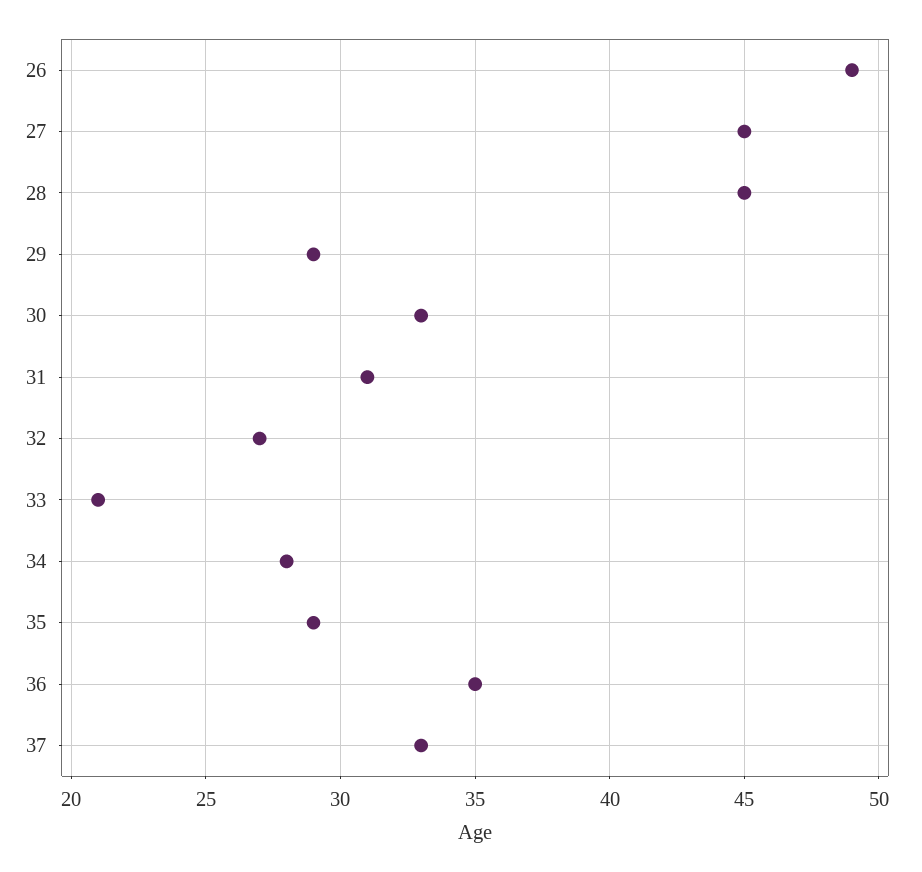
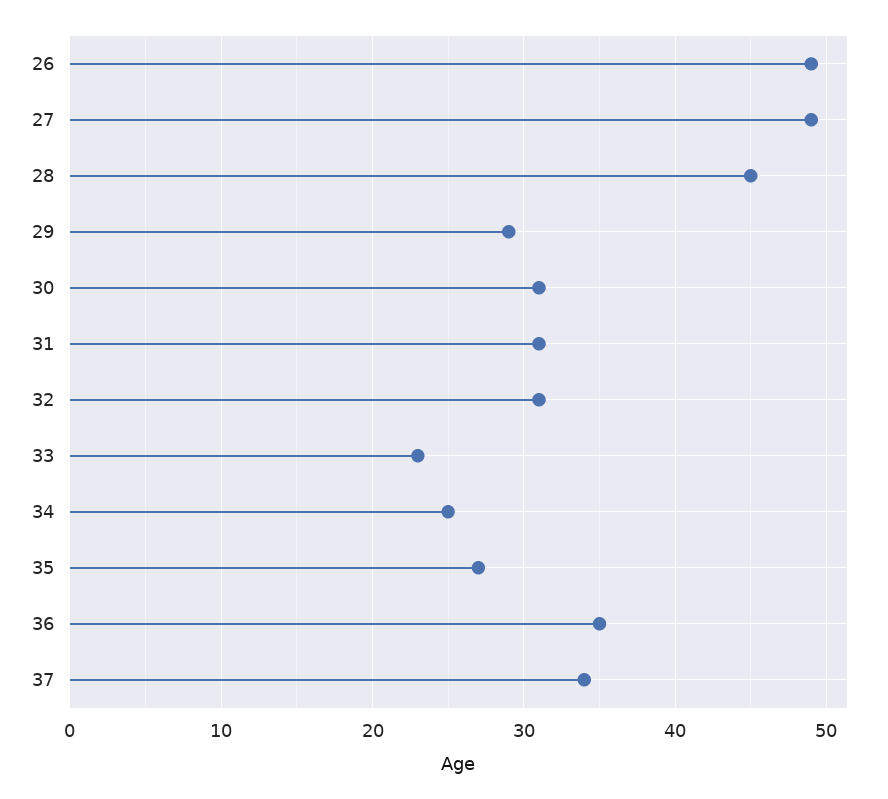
27: 45 -> 49
30: 33 -> 31
32: 27 -> 31
33: 21 -> 23
34: 28 -> 25
35: 29 -> 27
37: 33 -> 34

